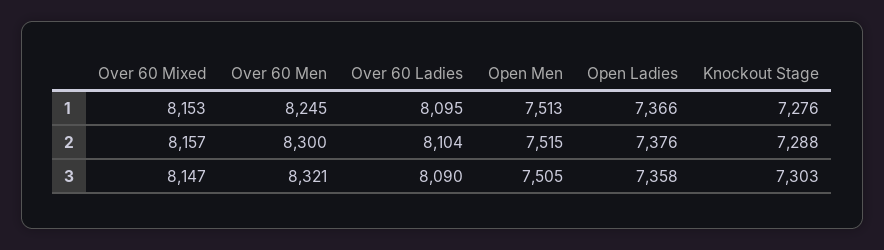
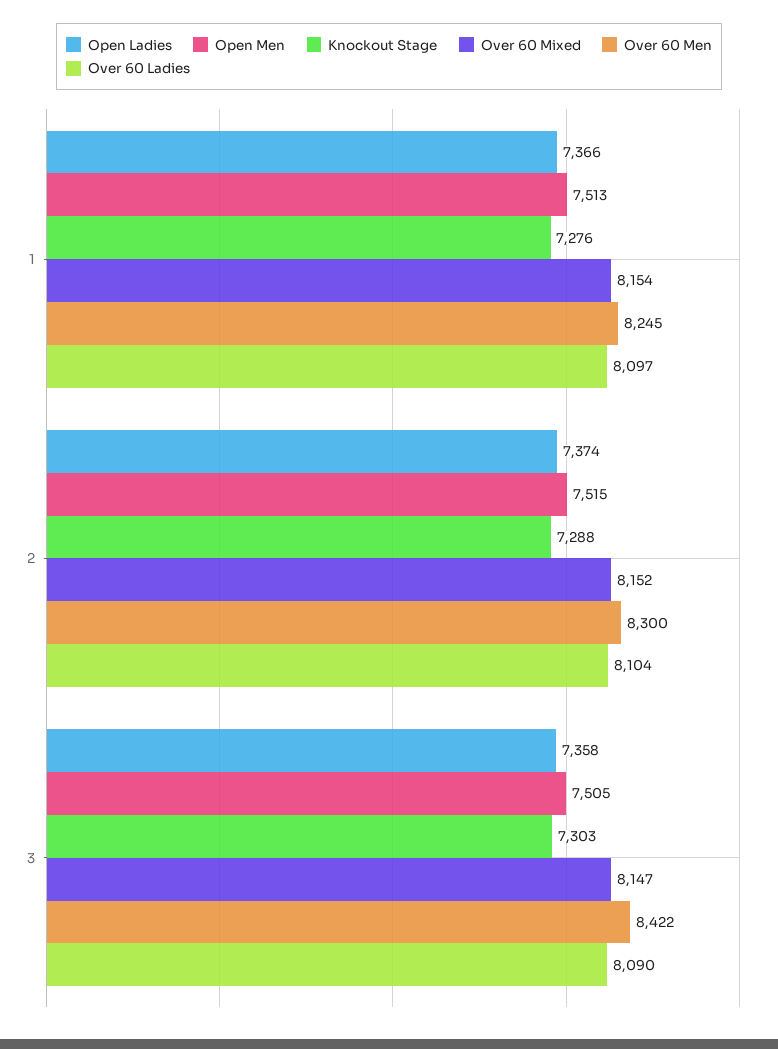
Over 60 Mixed, 1: 8153 -> 8154
Over 60 Ladies, 1: 8095 -> 8097
Over 60 Mixed, 2: 8157 -> 8152
Open Ladies, 2: 7376 -> 7374
Over 60 Men, 3: 8321 -> 8422

